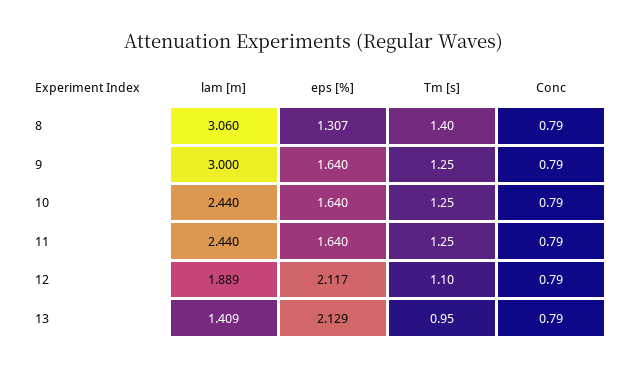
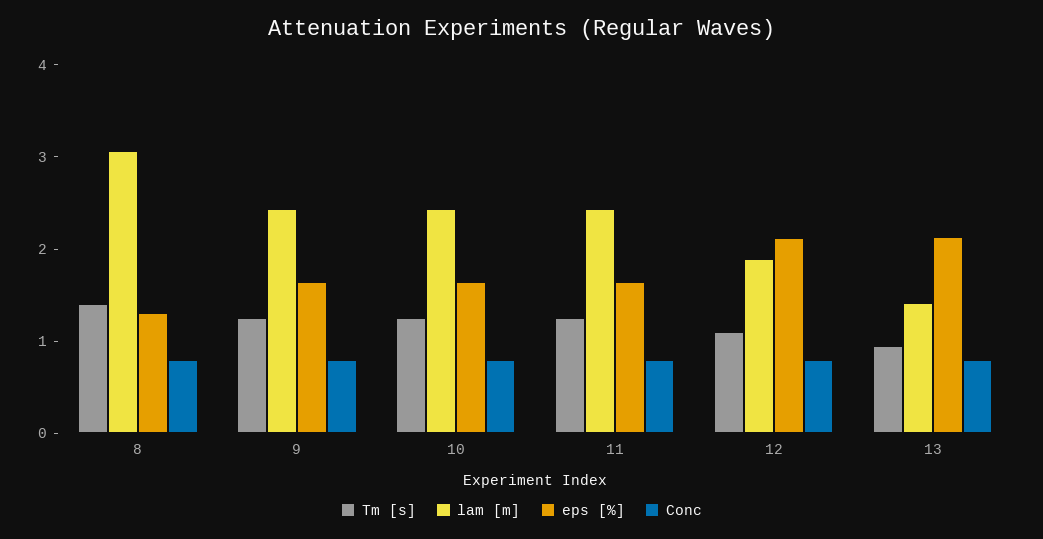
lam [m], 9: 3 -> 2.4

